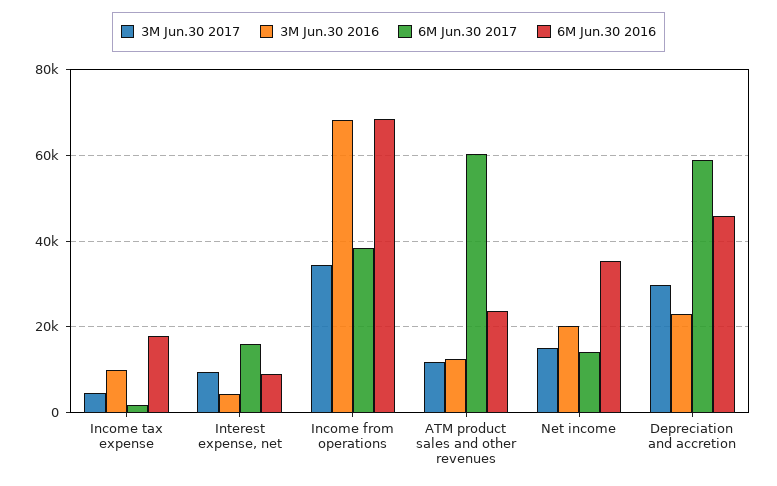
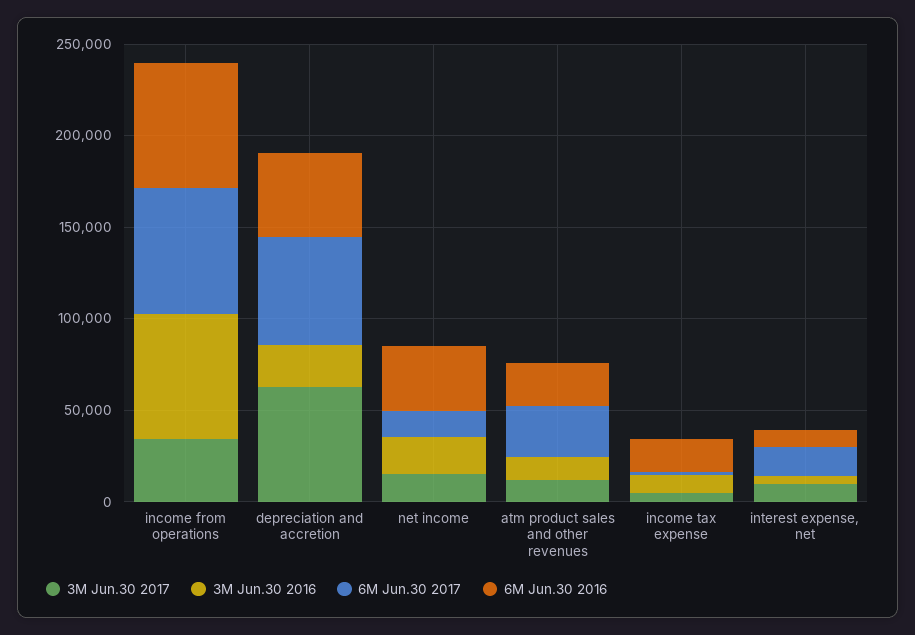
6M Jun.30 2017, Income from operations: 38000 -> 70000
6M Jun.30 2017, ATM product sales and other revenues: 60000 -> 30000
3M Jun.30 2017, Depreciation and accretion: 30000 -> 60000

